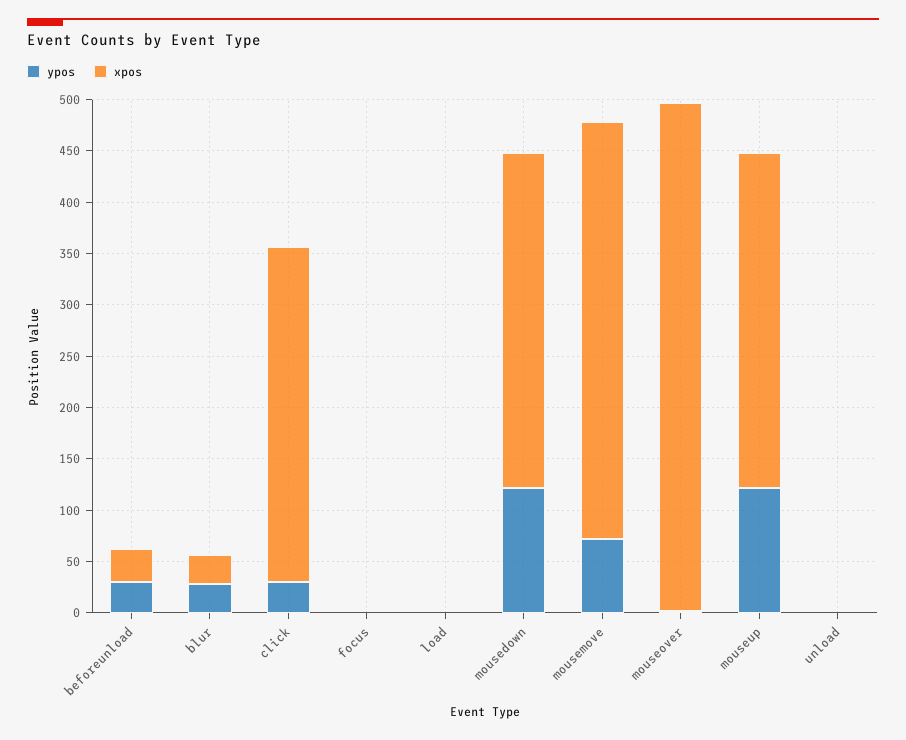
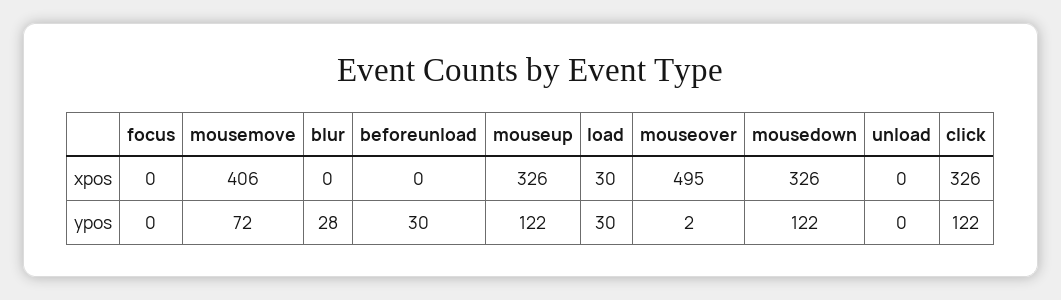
xpos, beforeunload: 30 -> 0
xpos, blur: 30 -> 0
ypos, click: 30 -> 122
ypos, load: 0 -> 30
xpos, load: 0 -> 30

